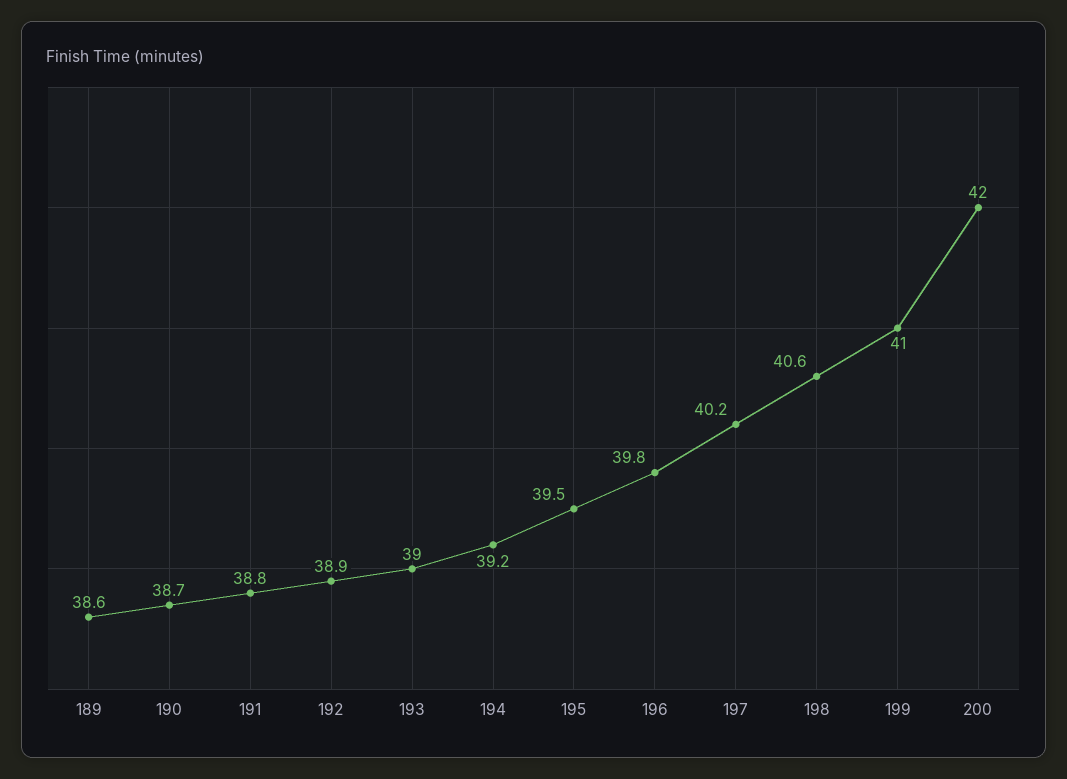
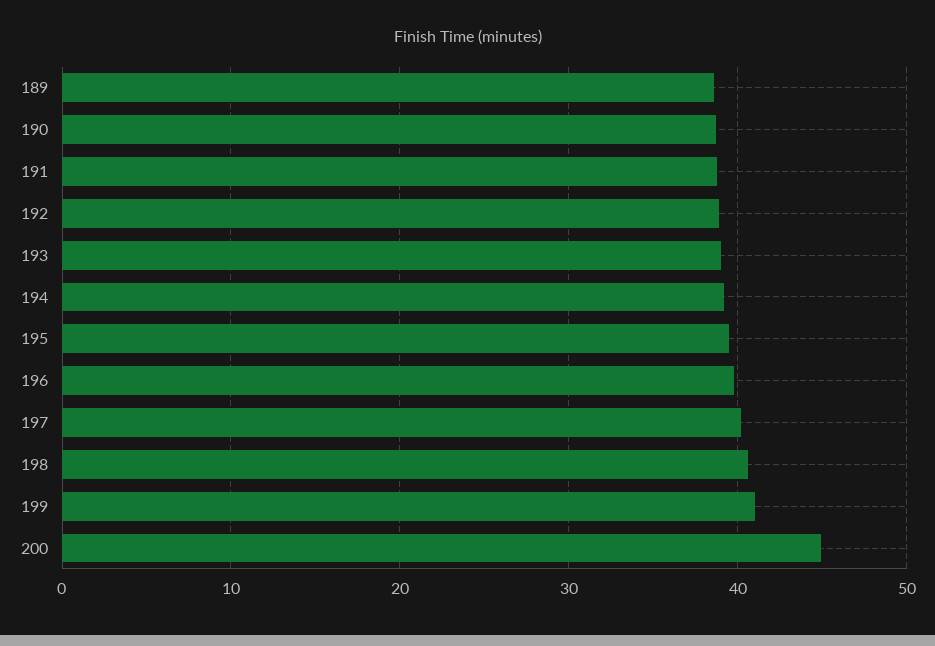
200: 42 -> 45

